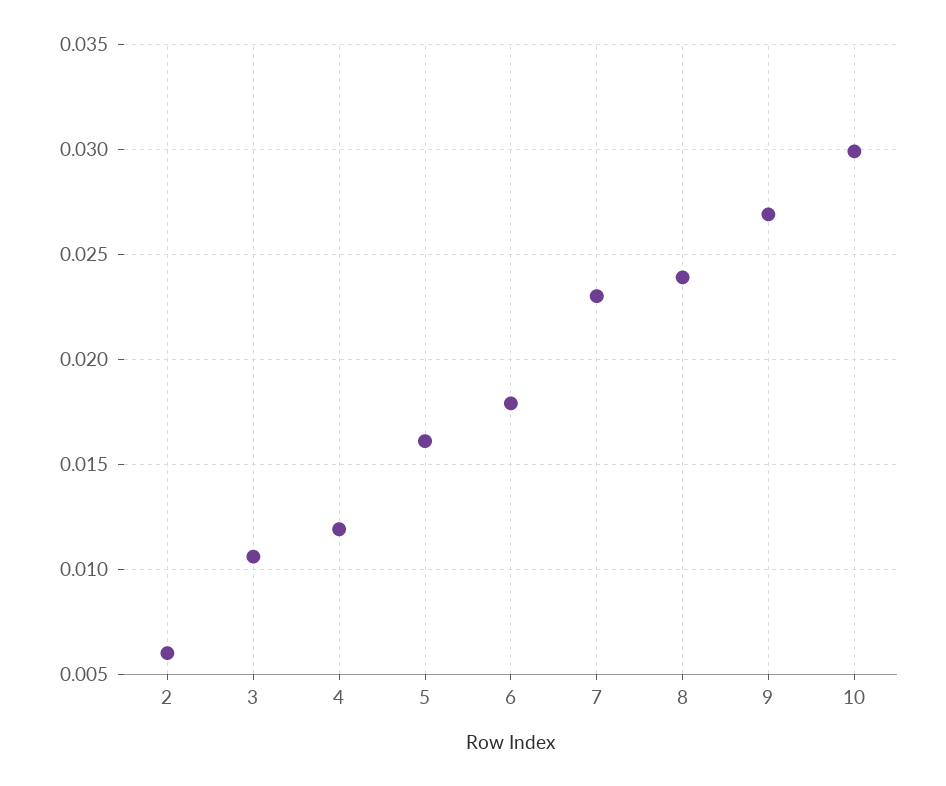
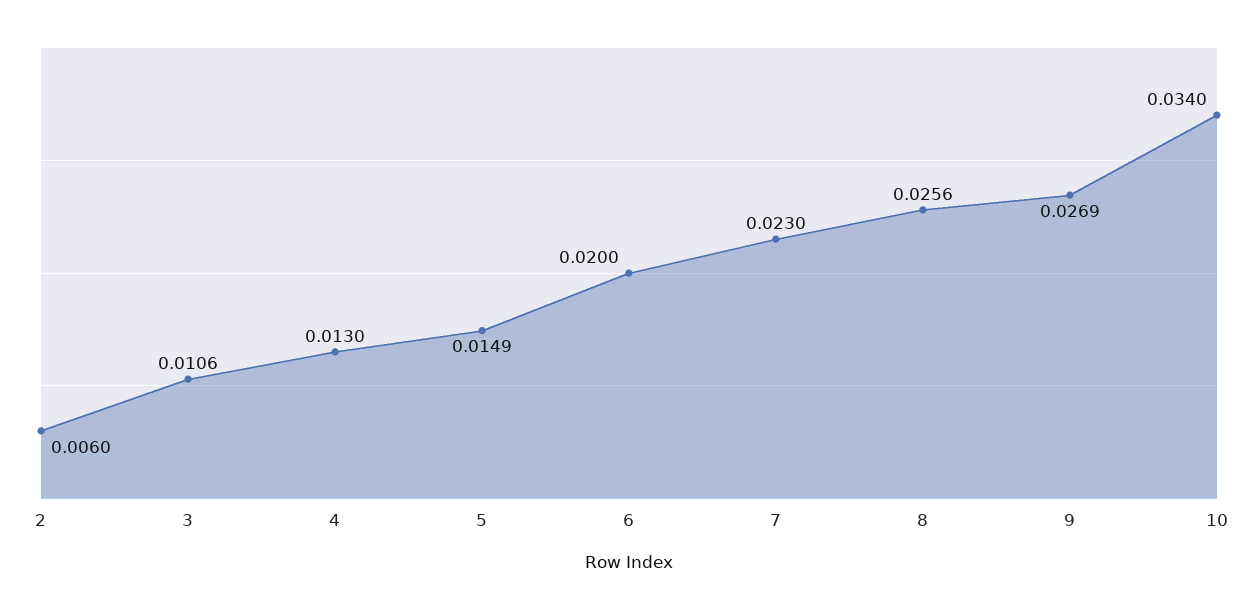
4: 0.012 -> 0.013
5: 0.016 -> 0.0149
6: 0.018 -> 0.02
8: 0.024 -> 0.0256
10: 0.03 -> 0.034

